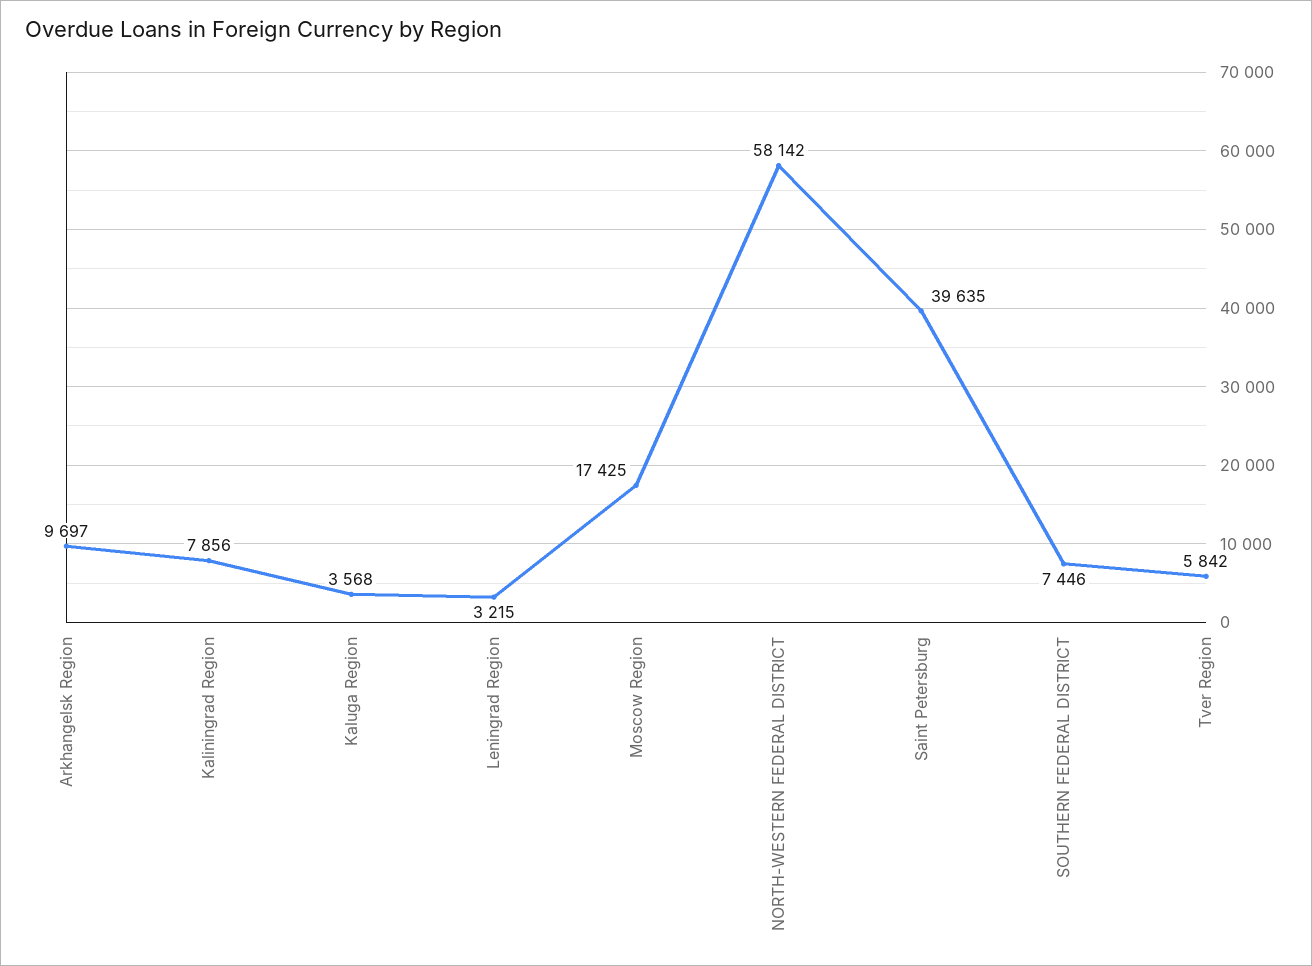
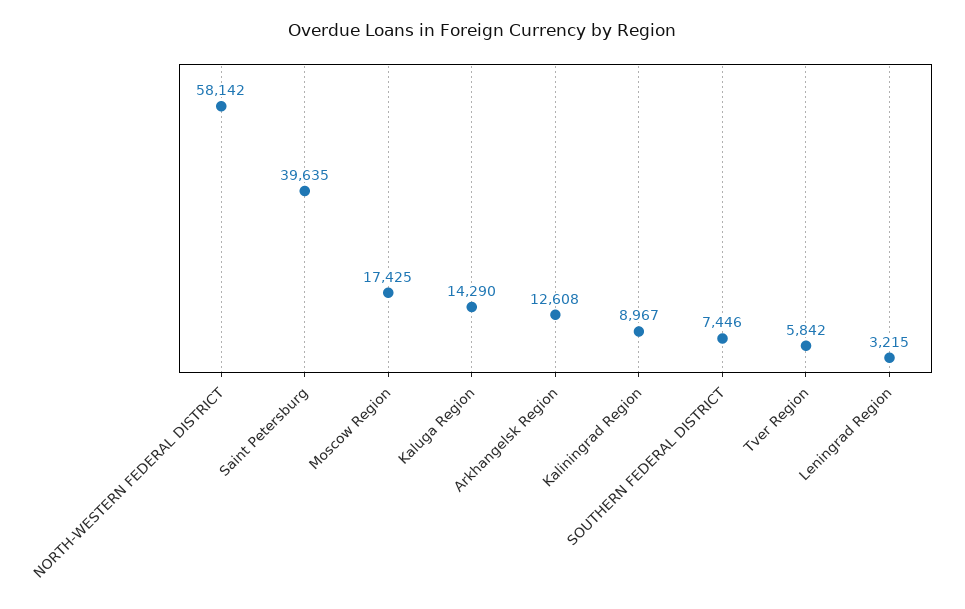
Arkhangelsk Region: 9697 -> 12608
Kaliningrad Region: 7856 -> 8967
Kaluga Region: 3568 -> 14290

